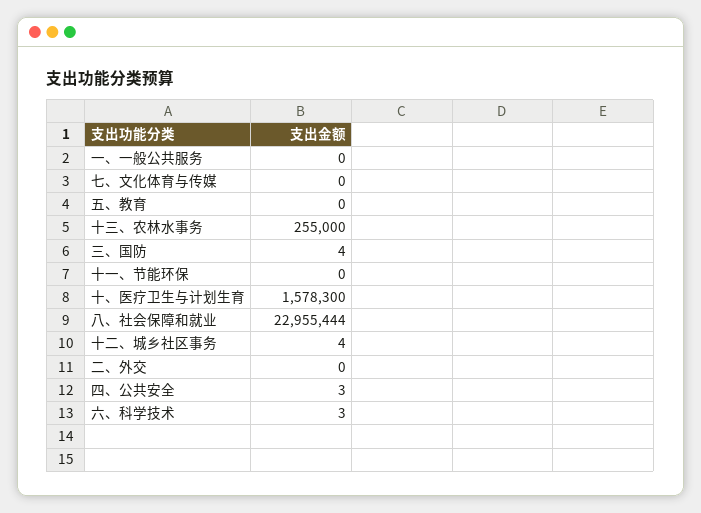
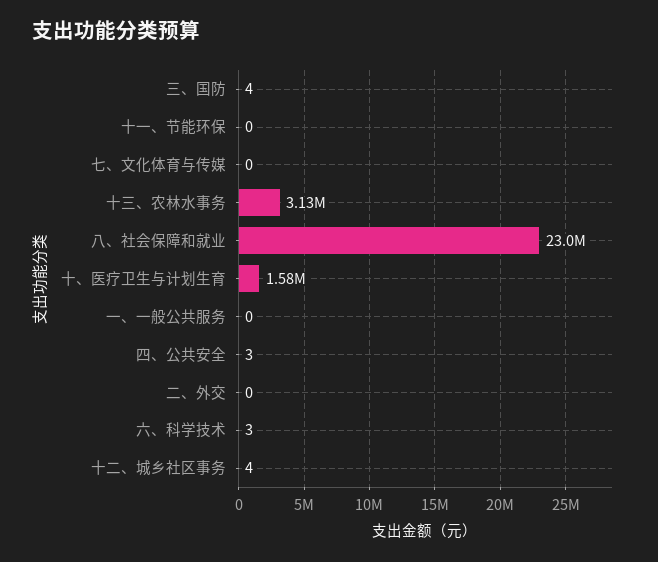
五、教育: 0 -> none
十三、农林水事务: 255000 -> 3130000

